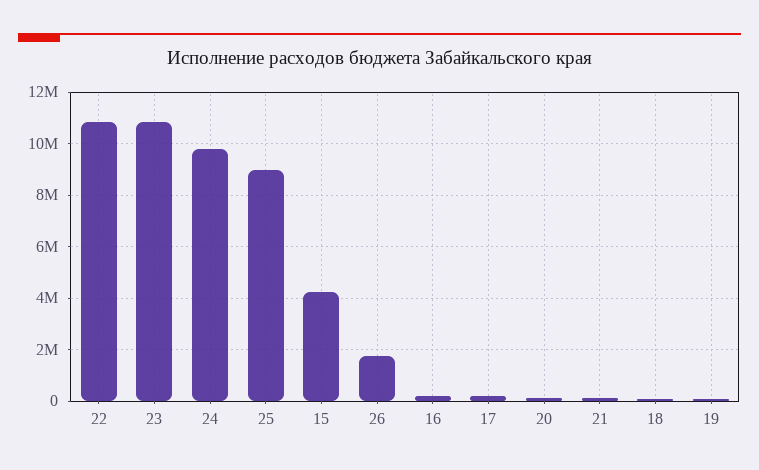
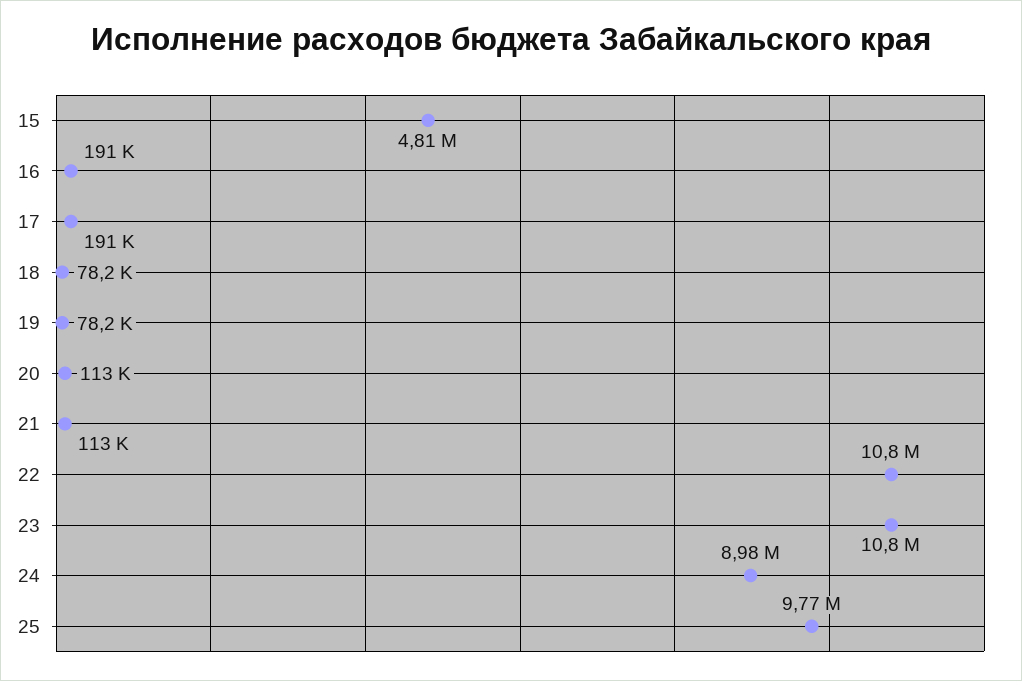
24: 9750000 -> 8980000
25: 9000000 -> 9770000
15: 4250000 -> 4810000
26: 1750000 -> none

